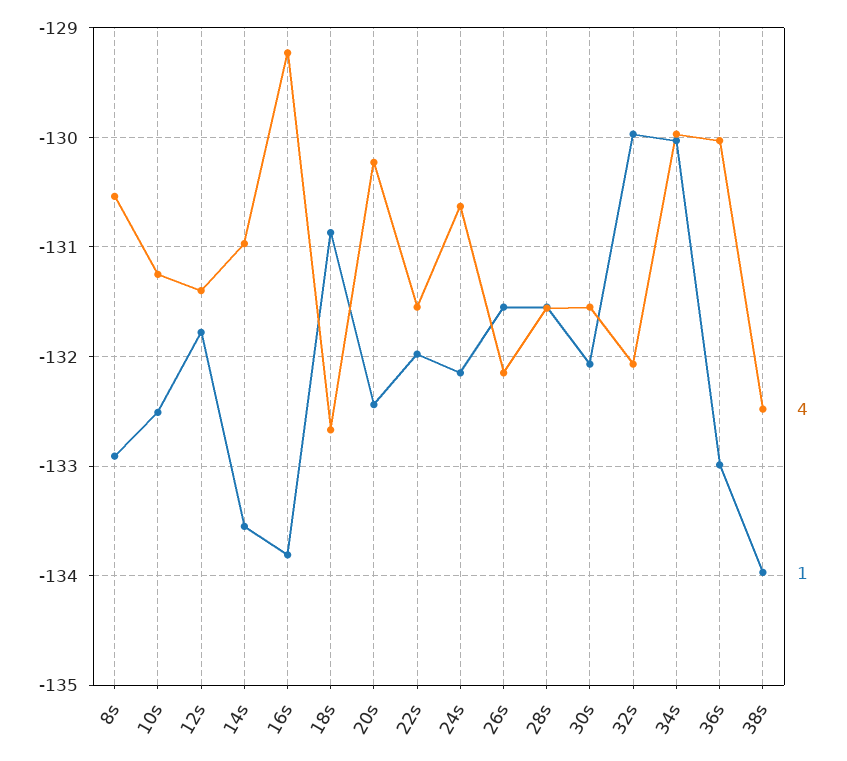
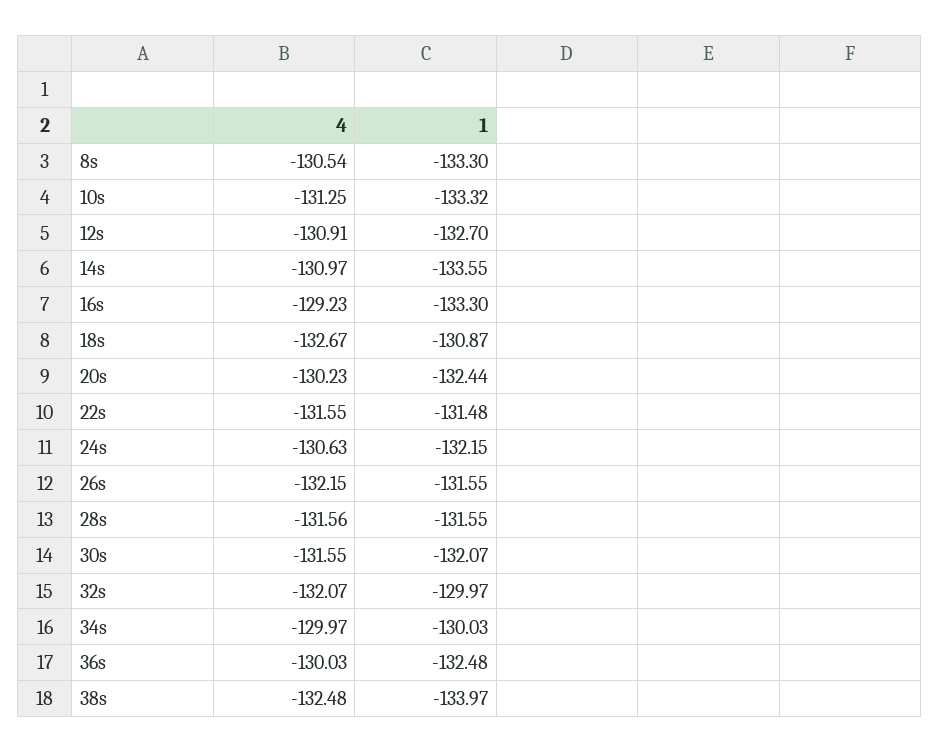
1, 8s: -132.9 -> -133.3
1, 10s: -132.5 -> -133.32
4, 12s: -131.4 -> -130.91
1, 12s: -131.8 -> -132.7
1, 16s: -133.8 -> -133.3
1, 22s: -132 -> -131.48
1, 36s: -133 -> -132.48

